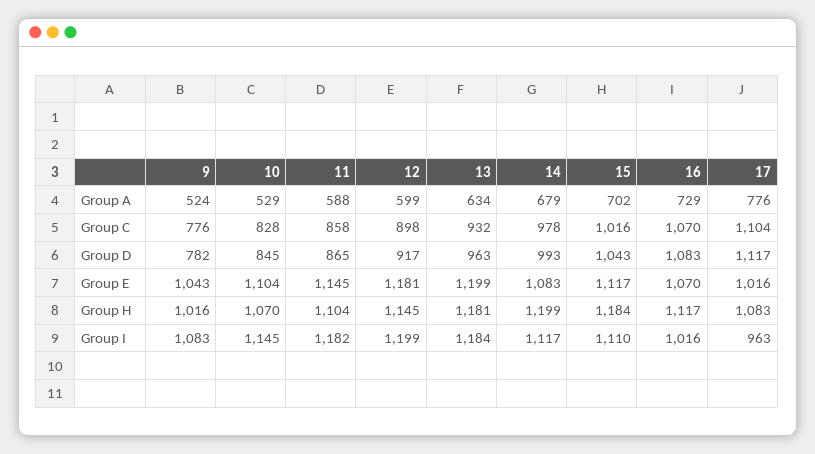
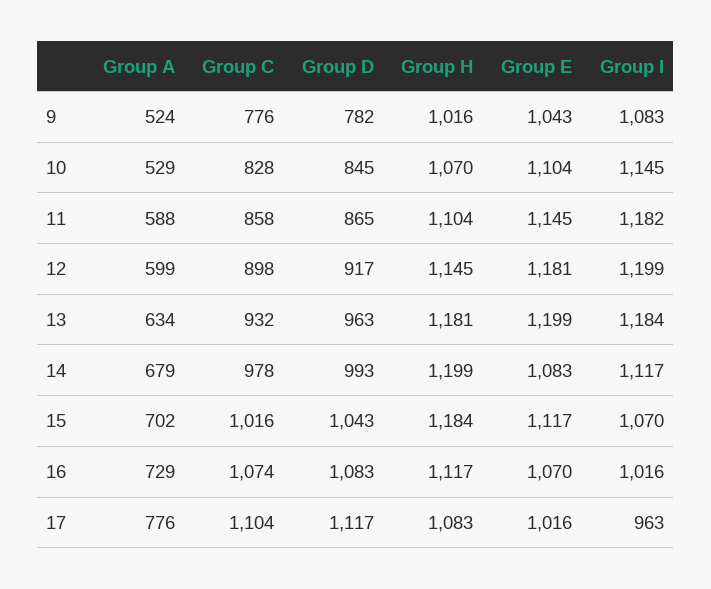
16, Group C: 1070 -> 1074
15, Group I: 1110 -> 1070

